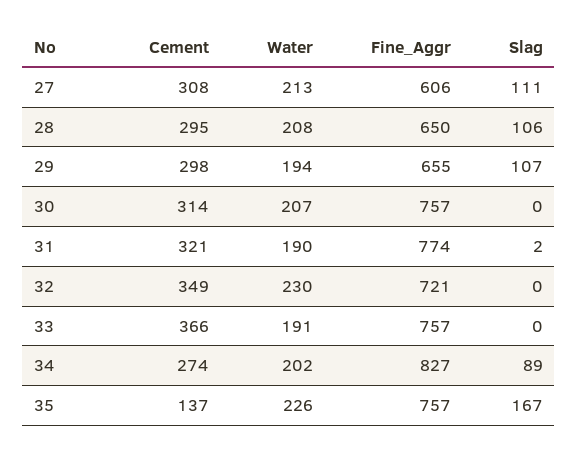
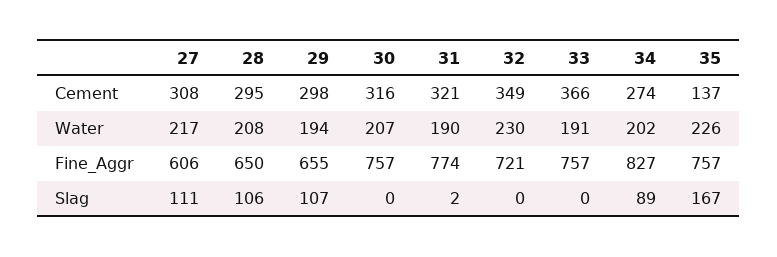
Water, 27: 213 -> 217
Cement, 30: 314 -> 316

